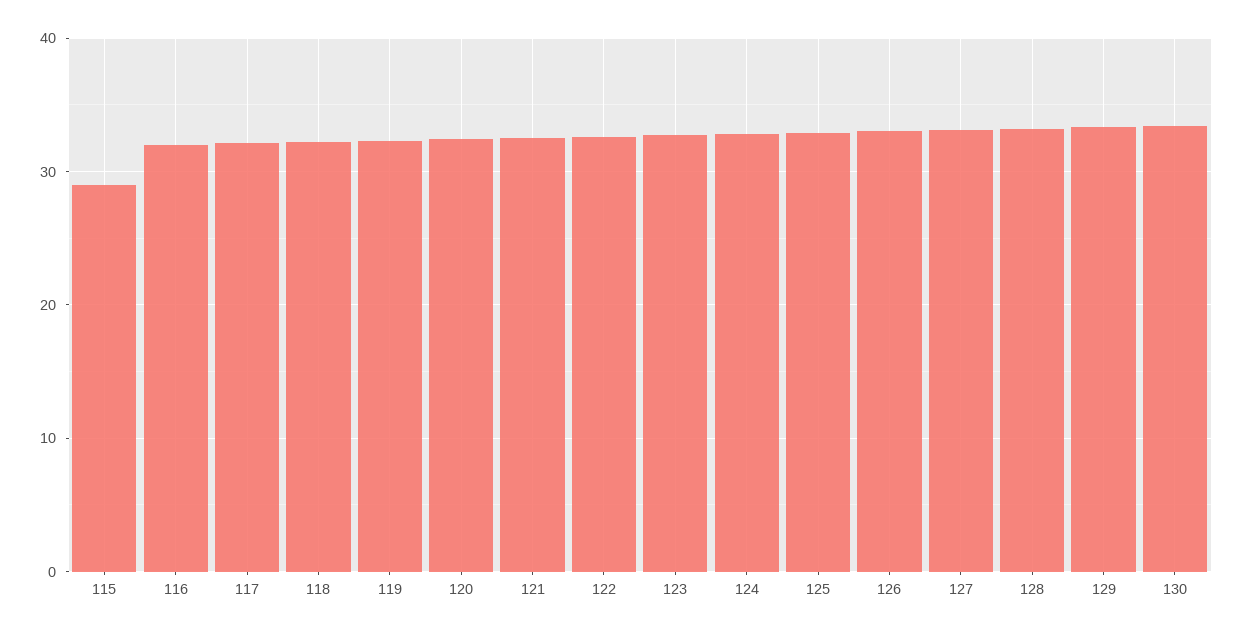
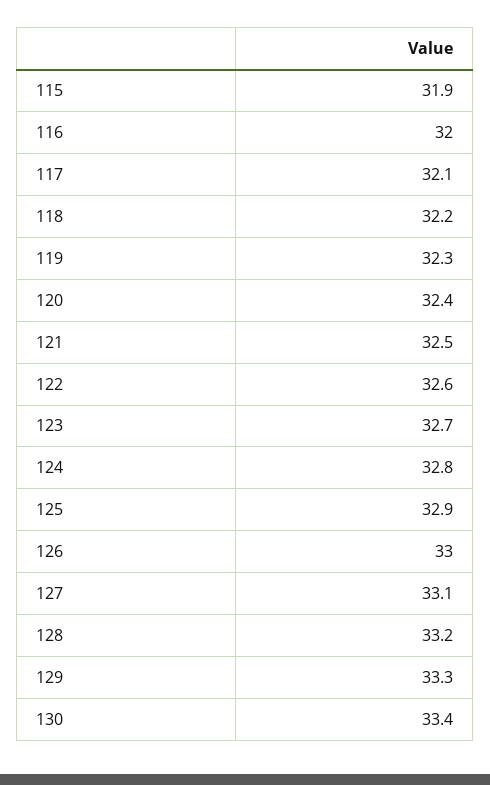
115: 29 -> 31.9

